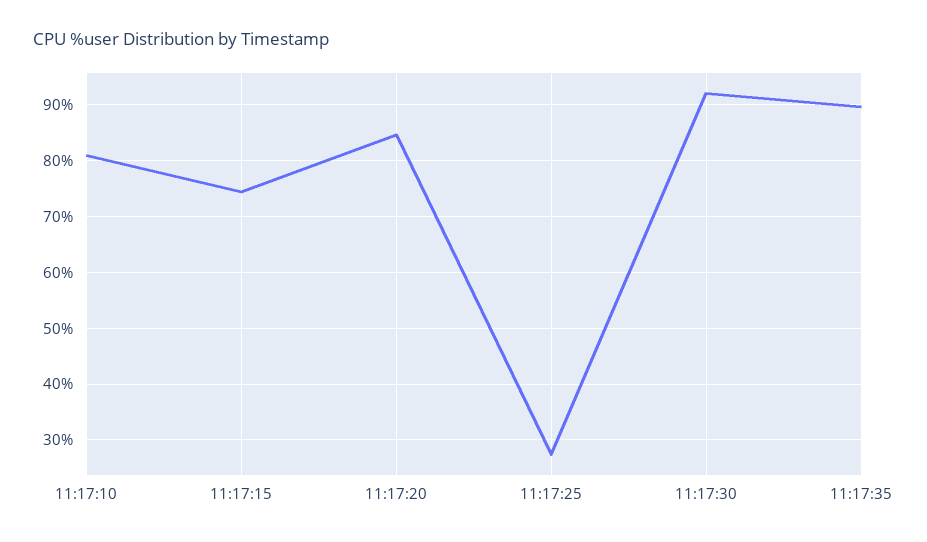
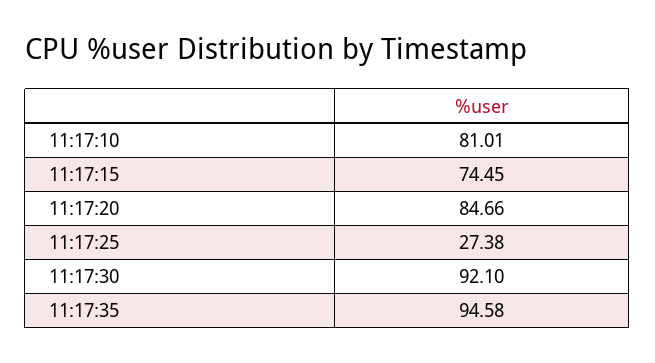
11:17:35: 90 -> 94.58

